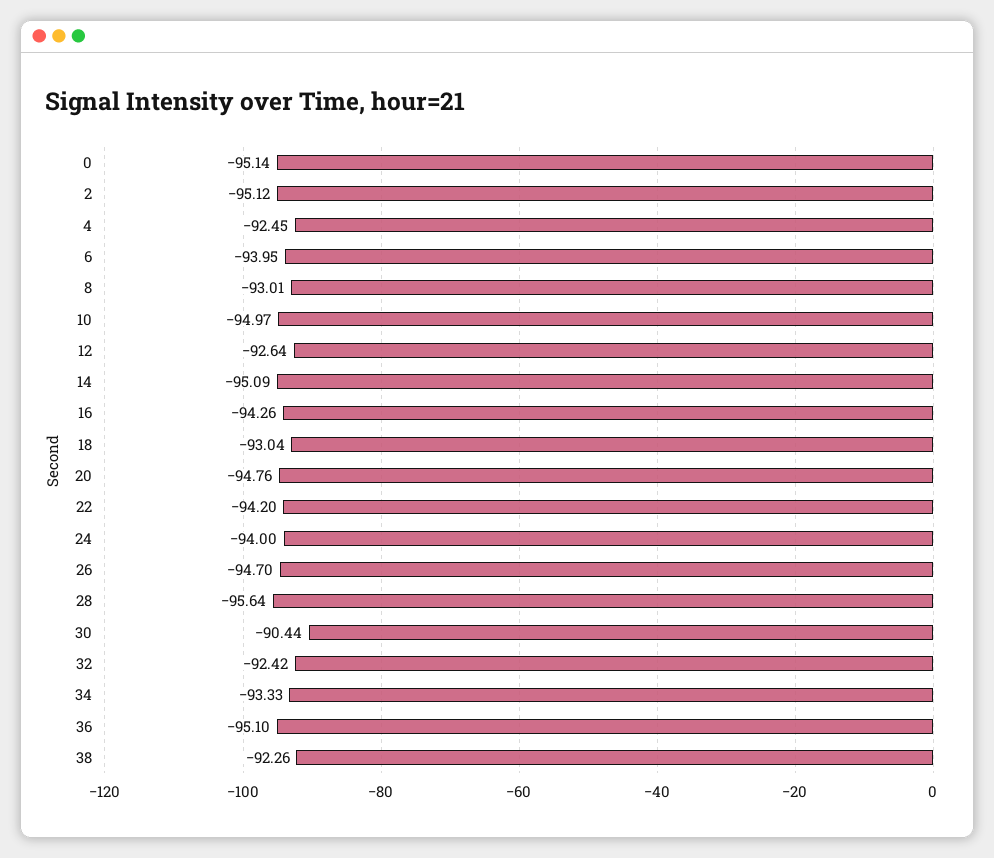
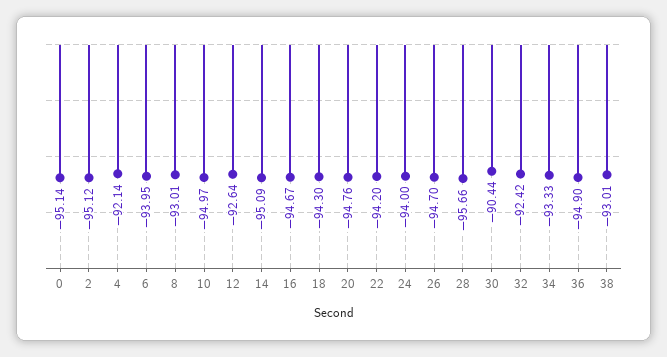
4: -92.45 -> -92.14
16: -94.26 -> -94.67
18: -93.04 -> -94.3
28: -95.64 -> -95.66
36: -95.1 -> -94.9
38: -92.26 -> -93.01

